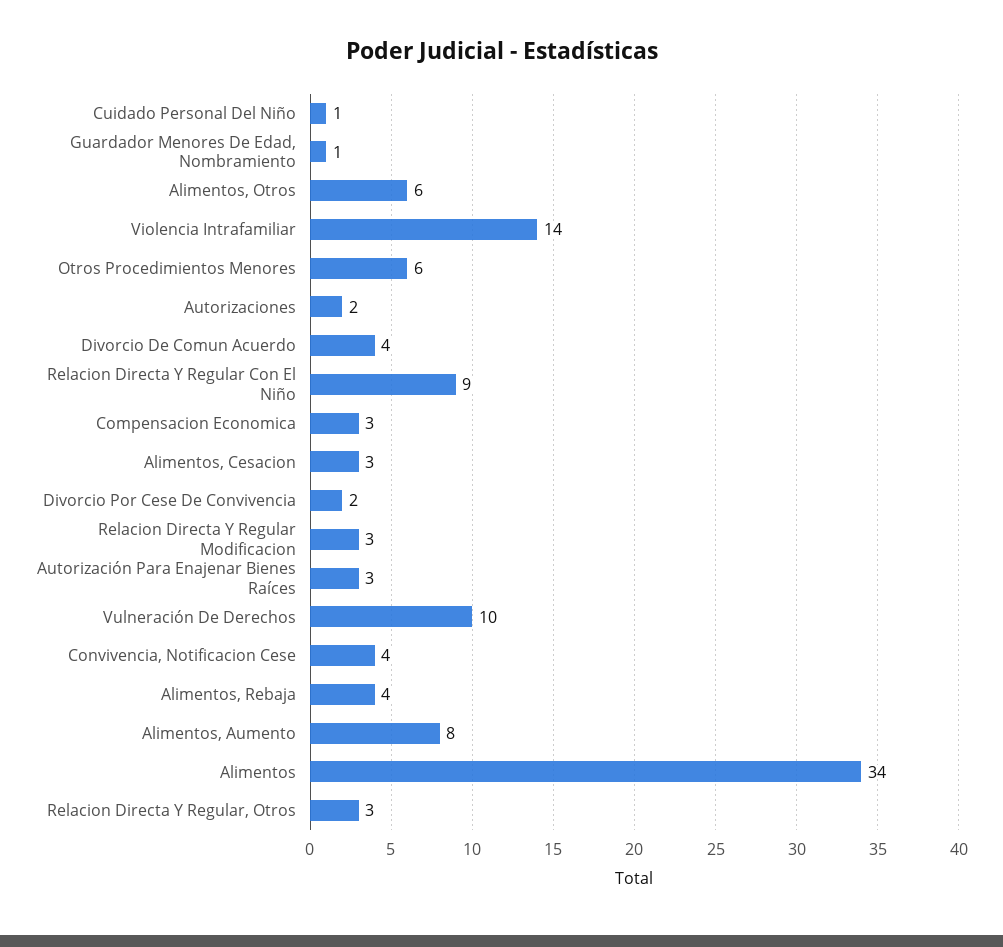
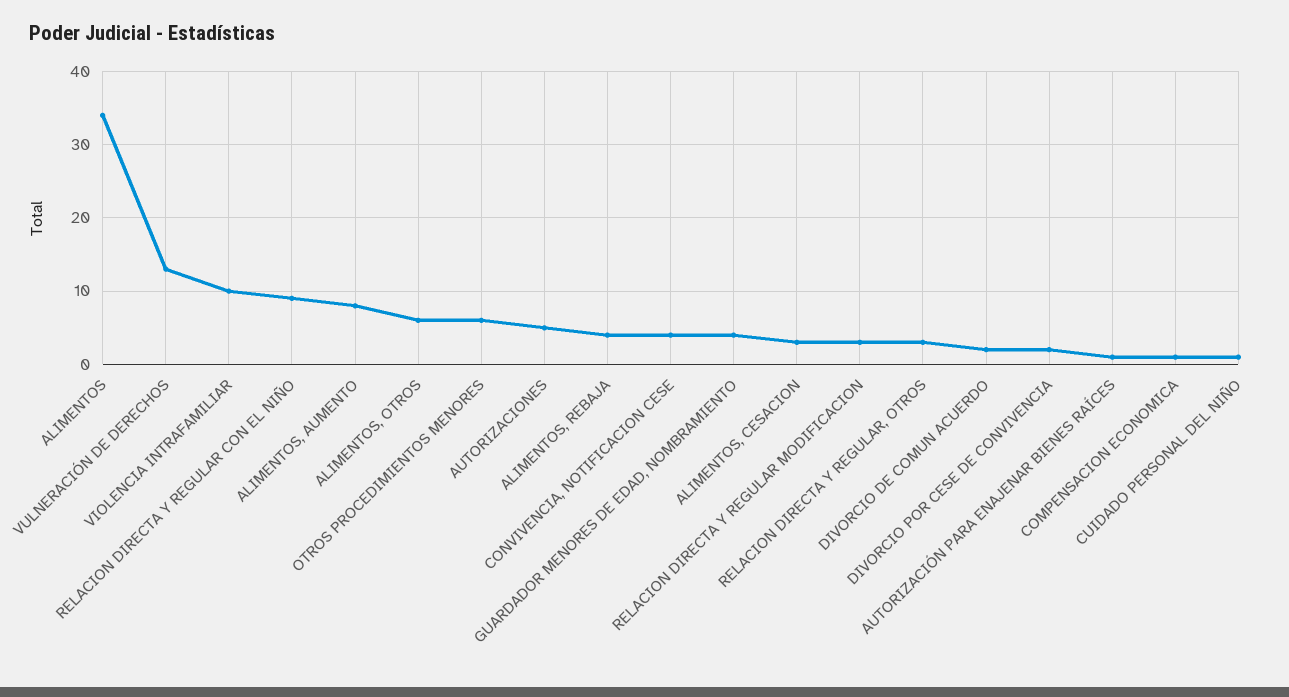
Guardador Menores De Edad, Nombramiento: 1 -> 4
Violencia Intrafamiliar: 14 -> 10
Autorizaciones: 2 -> 5
Divorcio De Comun Acuerdo: 4 -> 2
Compensacion Economica: 3 -> 1
Autorización Para Enajenar Bienes Raíces: 3 -> 1
Vulneración De Derechos: 10 -> 13

